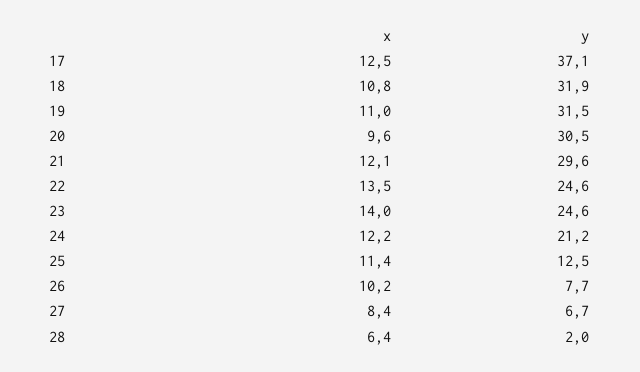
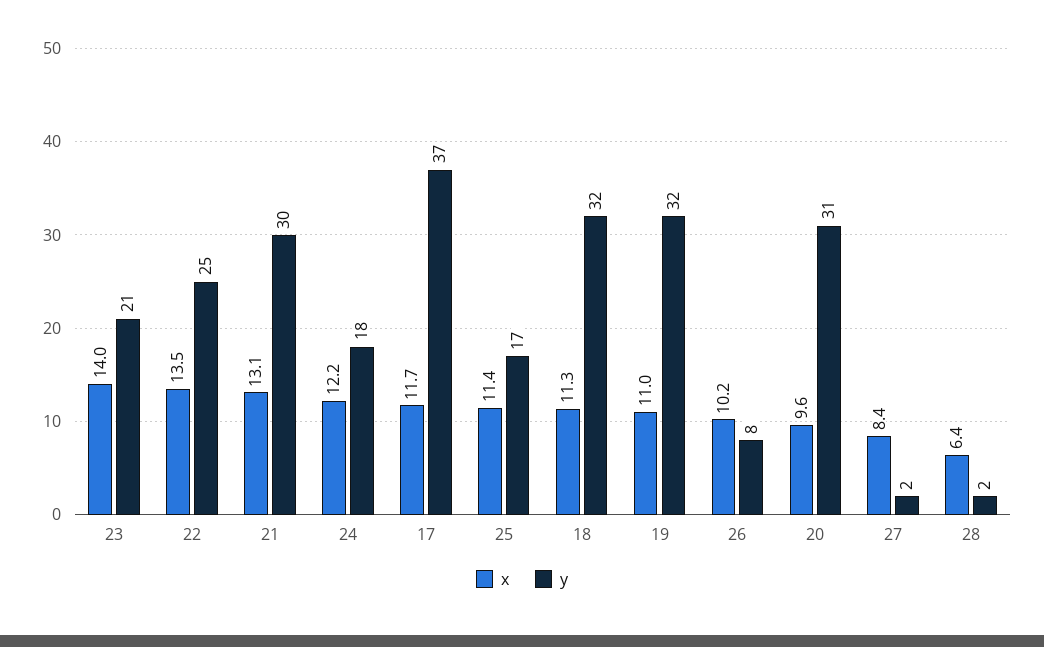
x, 17: 12.5 -> 11.7
x, 18: 10.8 -> 11.3
x, 21: 12.1 -> 13.1
y, 23: 24.6 -> 21
y, 24: 21.2 -> 18
y, 25: 12.5 -> 17
y, 27: 6.7 -> 2

